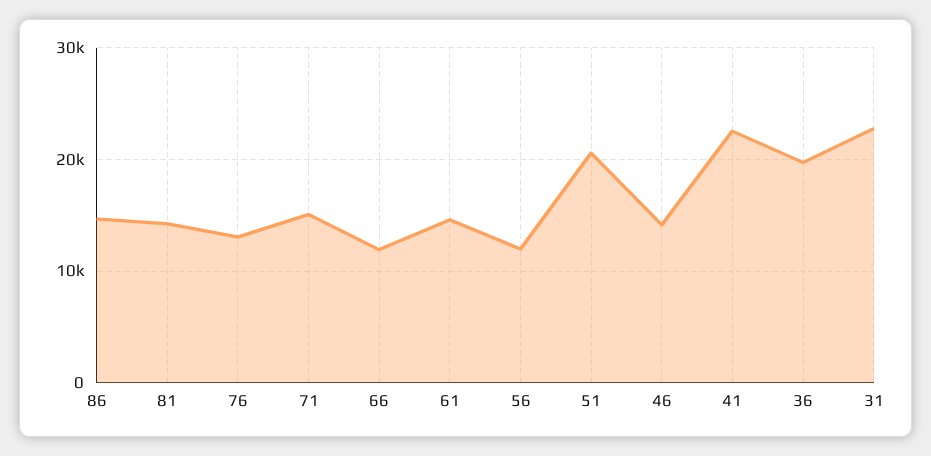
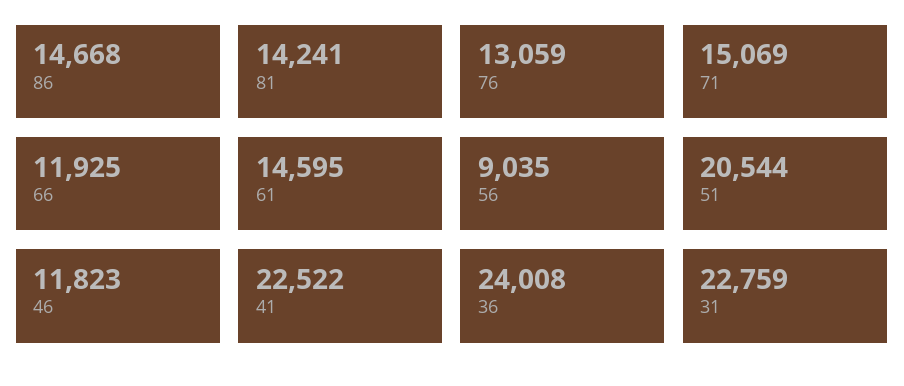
56: 12000 -> 9035
46: 14000 -> 11823
36: 20000 -> 24008

